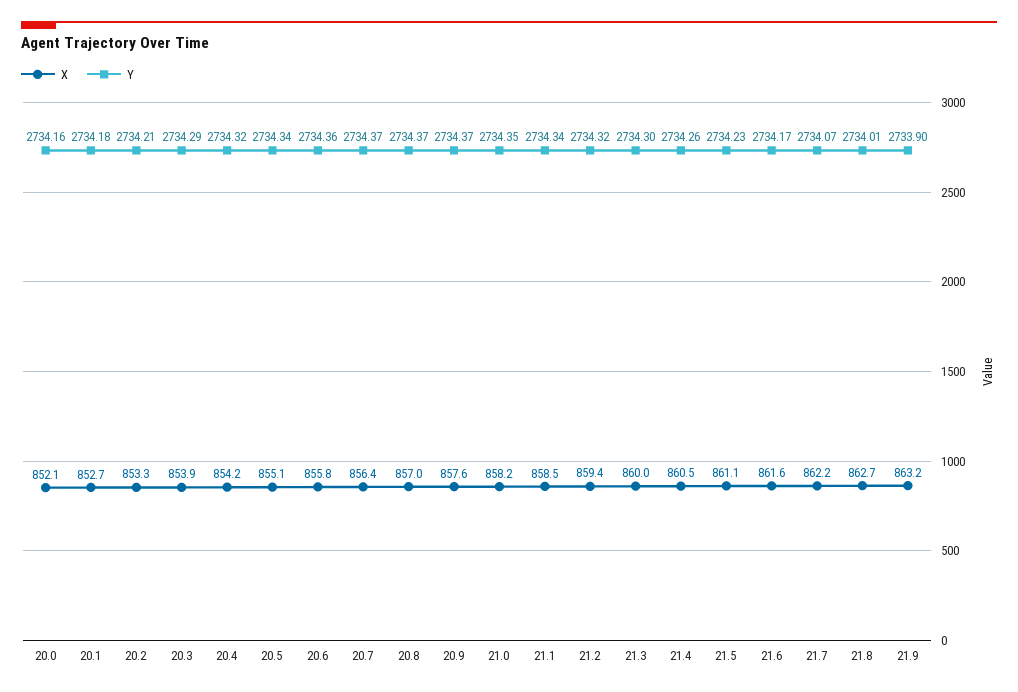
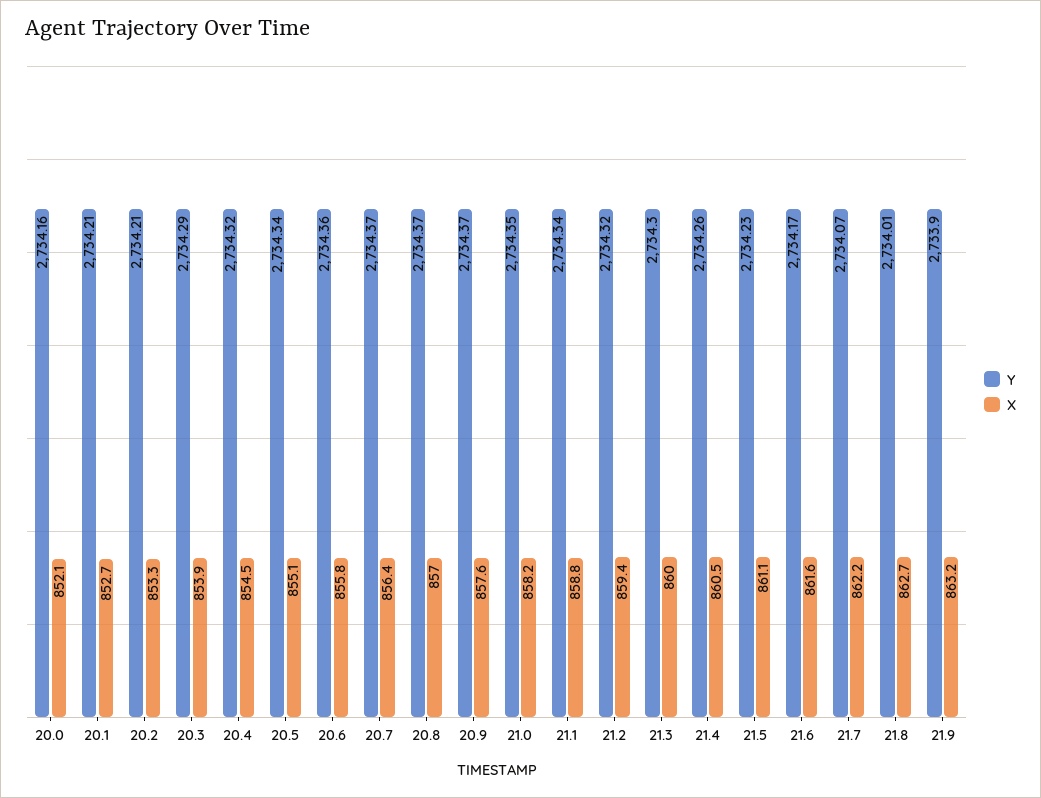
Y, 20.1: 2734.18 -> 2734.21
X, 20.4: 854.2 -> 854.5
X, 21.1: 858.5 -> 858.8

